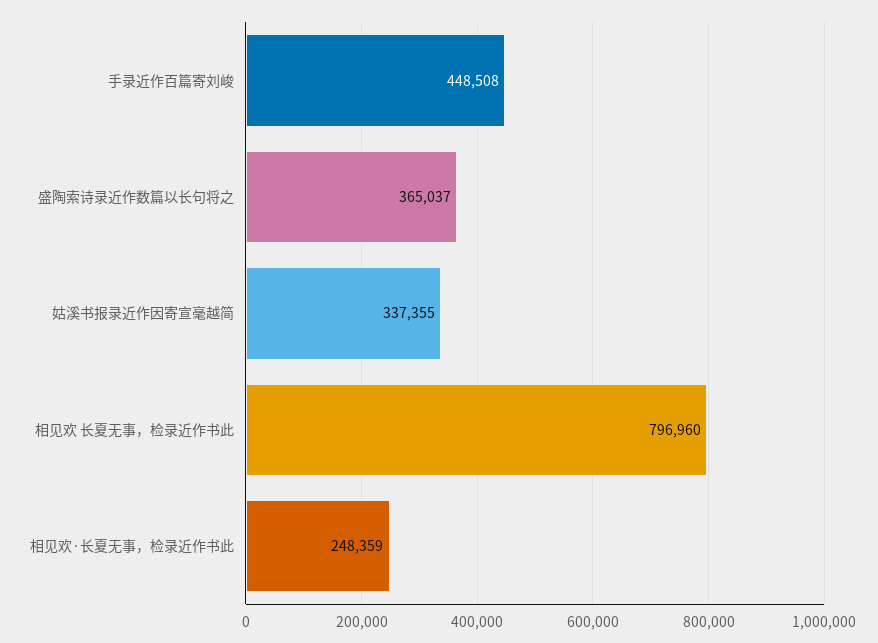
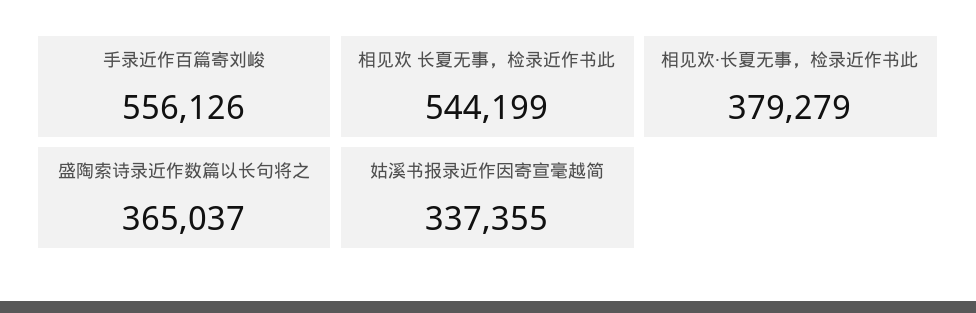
手录近作百篇寄刘峻: 448508 -> 556126
相见欢 长夏无事，检录近作书此: 796960 -> 544199
相见欢·长夏无事，检录近作书此: 248359 -> 379279

